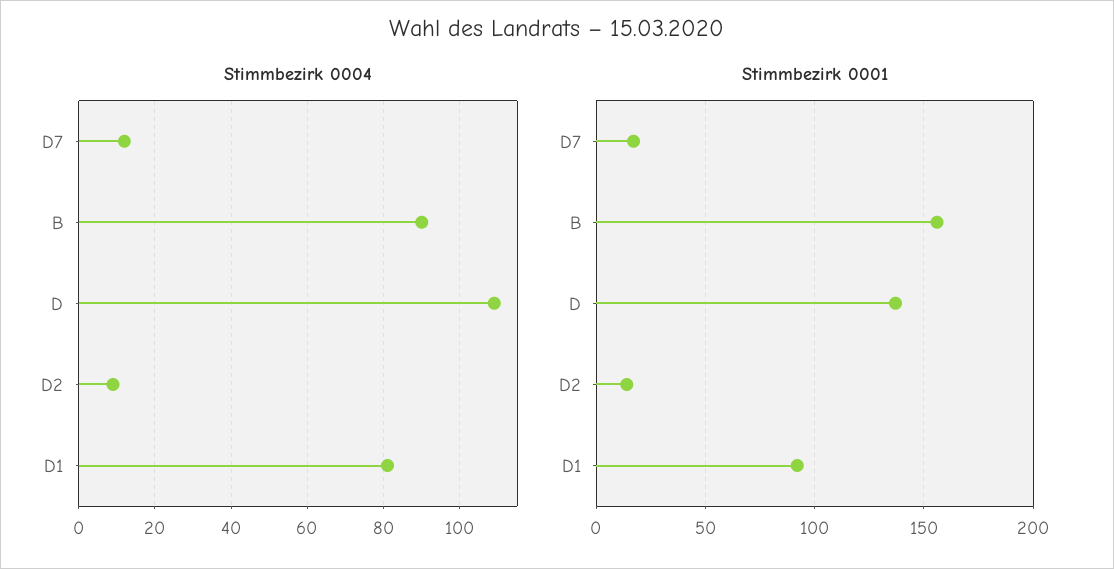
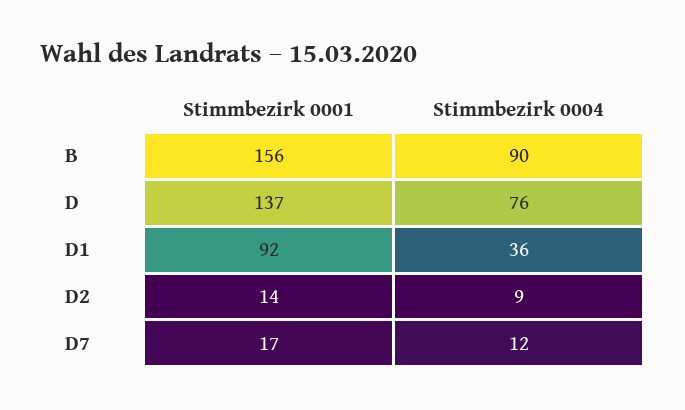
Stimmbezirk 0004, D: 110 -> 76
Stimmbezirk 0004, D1: 80 -> 36

